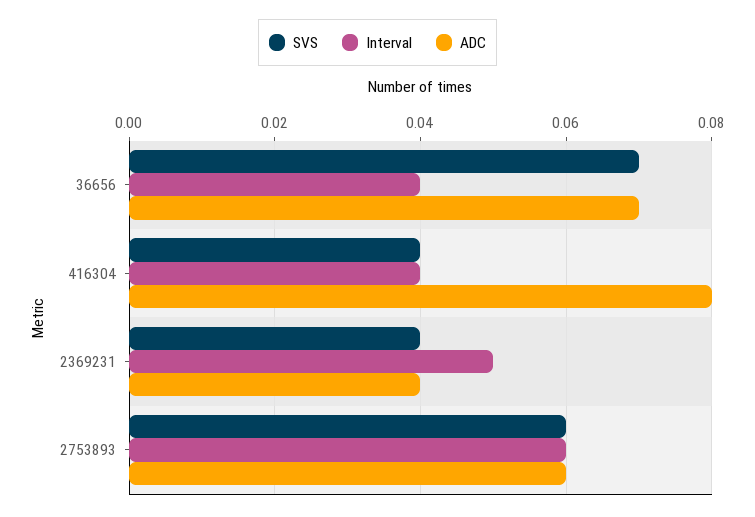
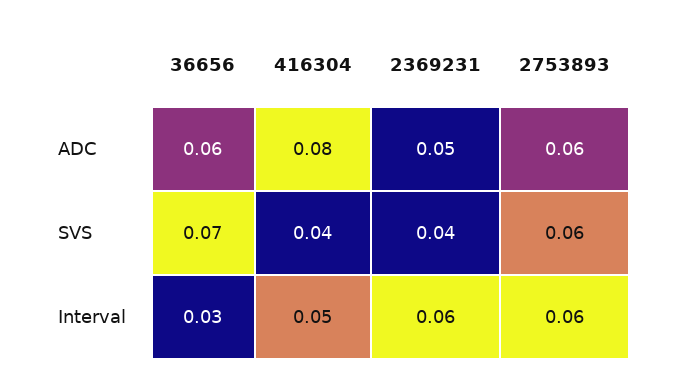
Interval, 36656: 0.04 -> 0.03
ADC, 36656: 0.07 -> 0.06
Interval, 416304: 0.04 -> 0.05
Interval, 2369231: 0.05 -> 0.06
ADC, 2369231: 0.04 -> 0.05

